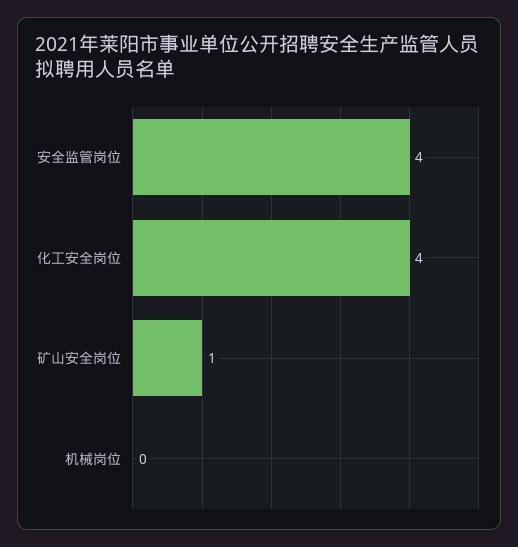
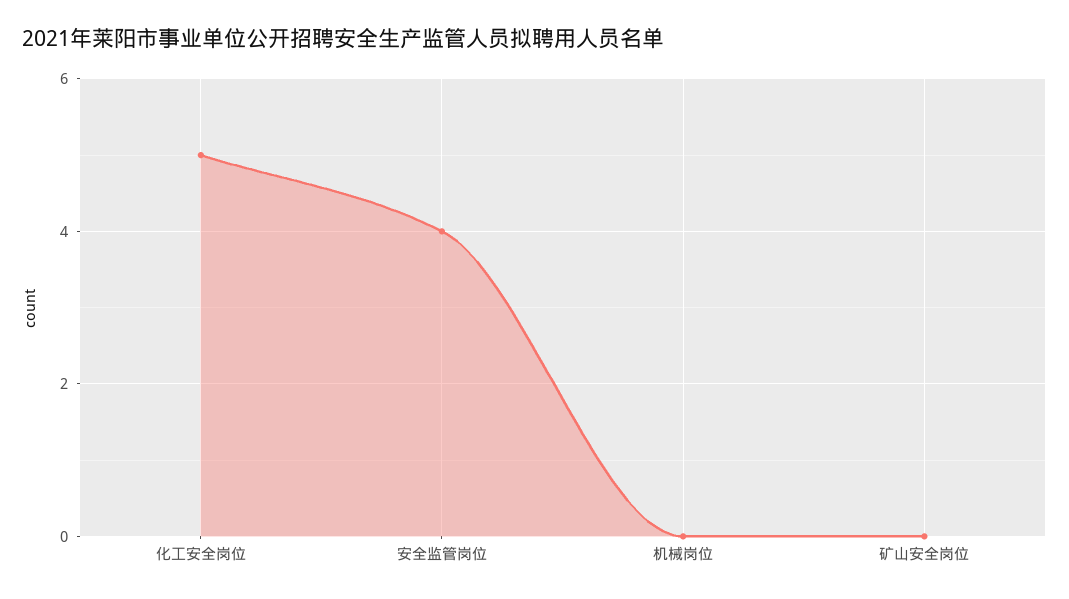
化工安全岗位: 4 -> 5
矿山安全岗位: 1 -> 0

